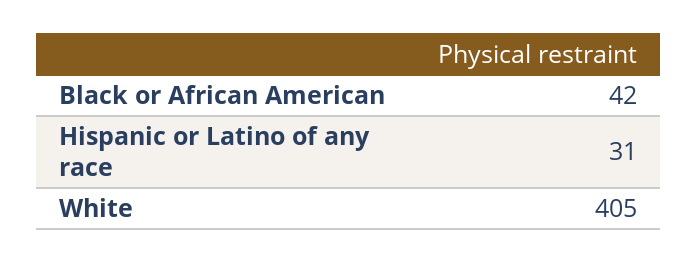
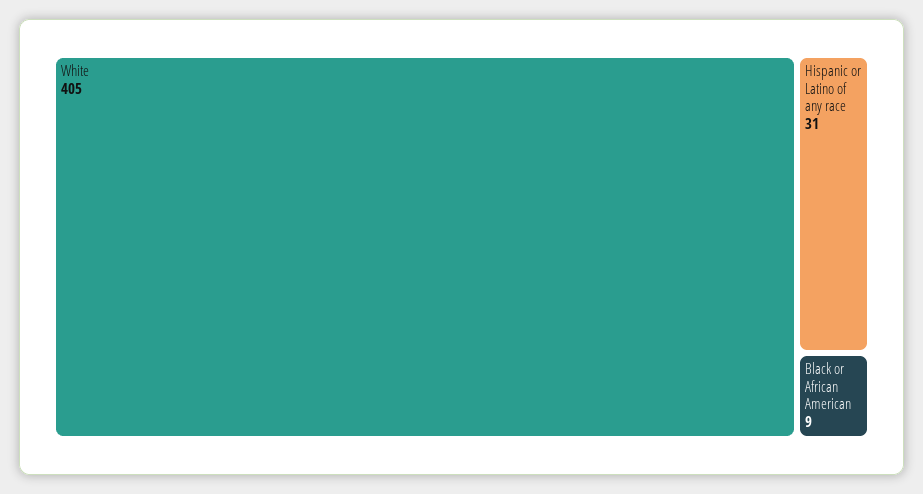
Black or African American: 42 -> 9

